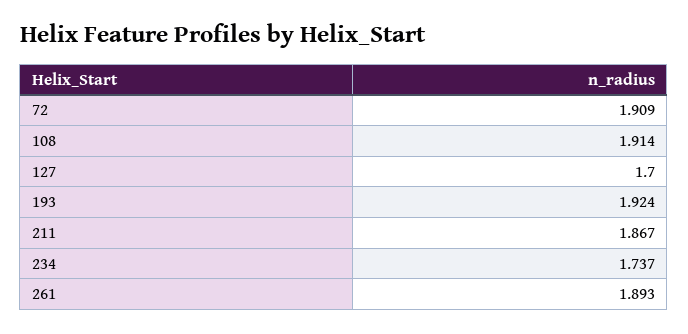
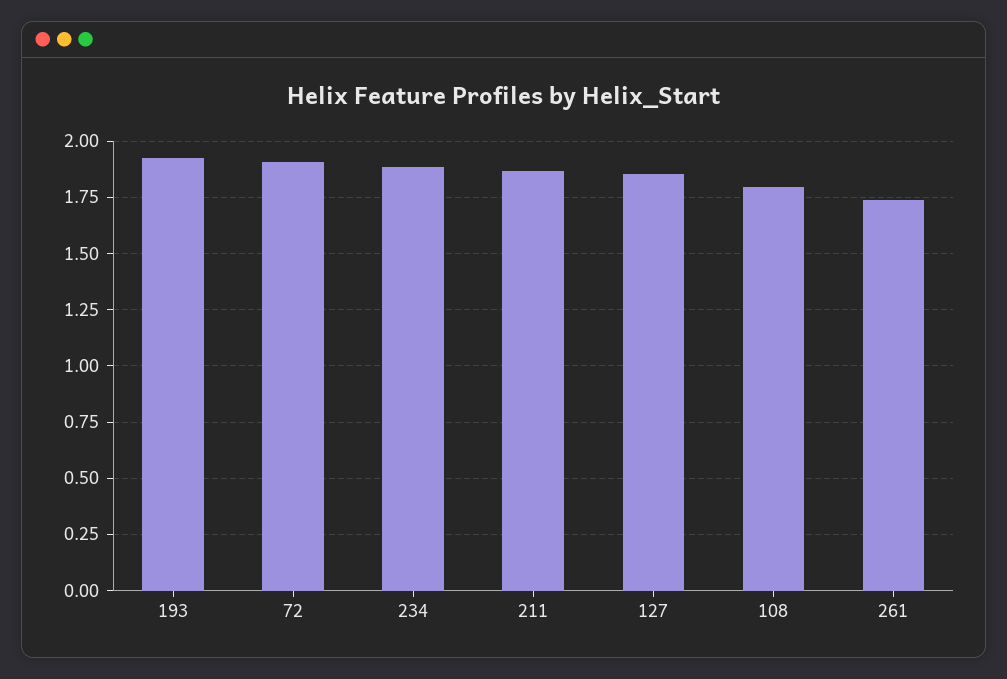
108: 1.914 -> 1.8
127: 1.7 -> 1.85
234: 1.737 -> 1.9
261: 1.893 -> 1.75

